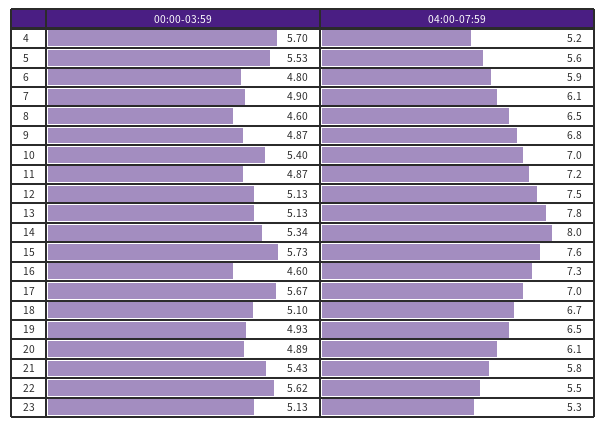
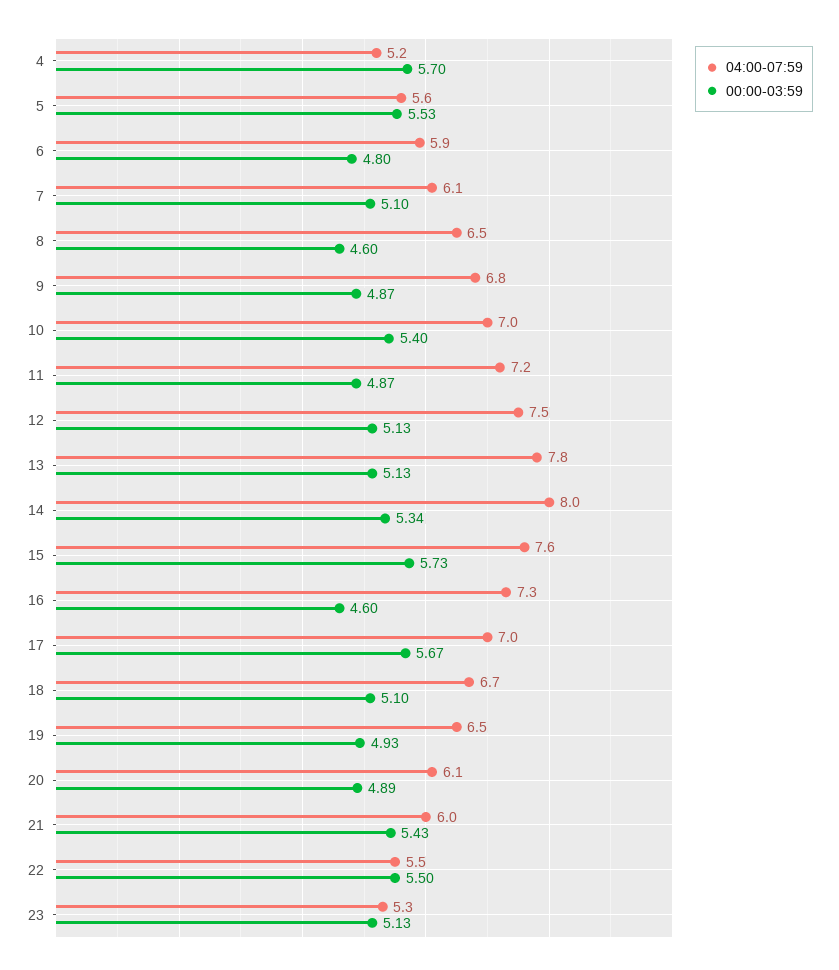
00:00-03:59, 7: 4.9 -> 5.1
04:00-07:59, 21: 5.8 -> 6
00:00-03:59, 22: 5.62 -> 5.5

